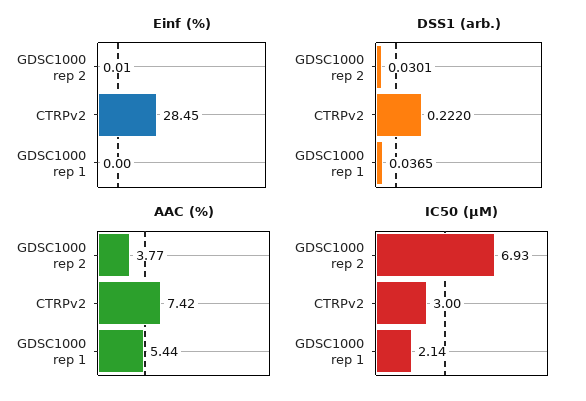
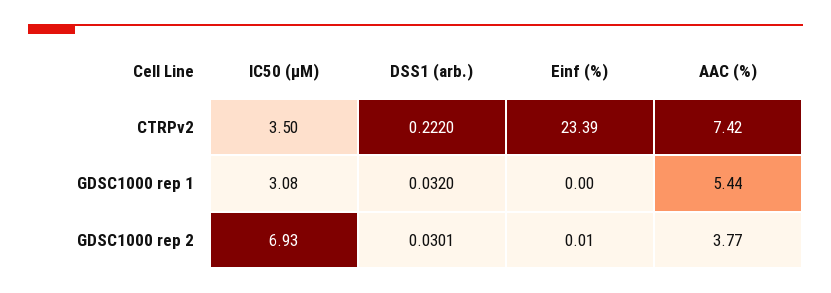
Einf (%), CTRPv2: 28.45 -> 23.39
DSS1 (arb.), GDSC1000 rep 1: 0.0365 -> 0.032
IC50 (µM), CTRPv2: 3 -> 3.5
IC50 (µM), GDSC1000 rep 1: 2.14 -> 3.08

